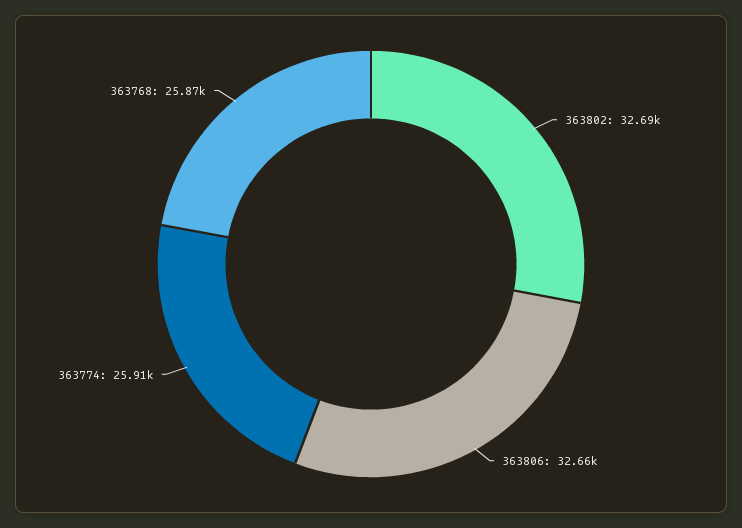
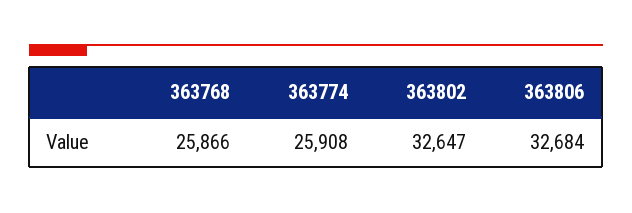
363802: 32690 -> 32647
363806: 32660 -> 32684

